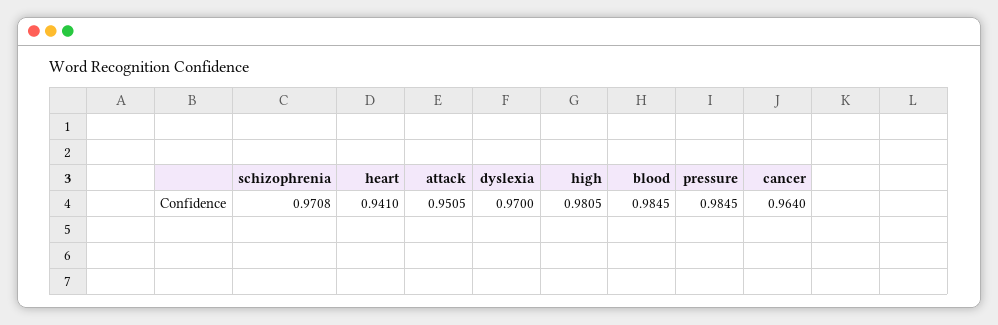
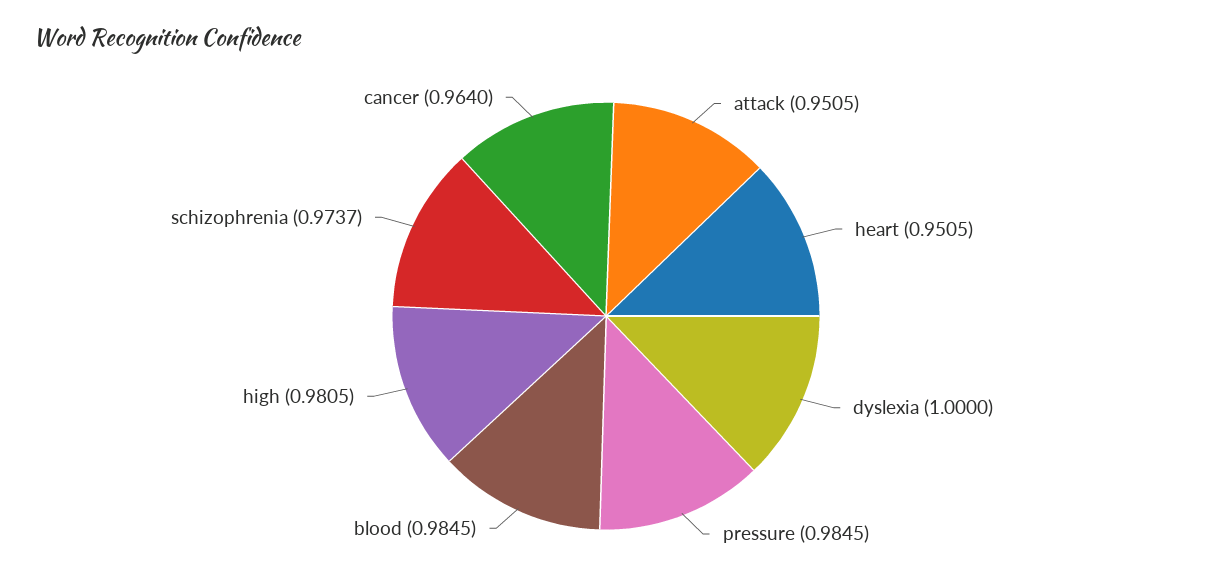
schizophrenia: 0.9708 -> 0.9737
heart: 0.941 -> 0.9505
dyslexia: 0.97 -> 1

